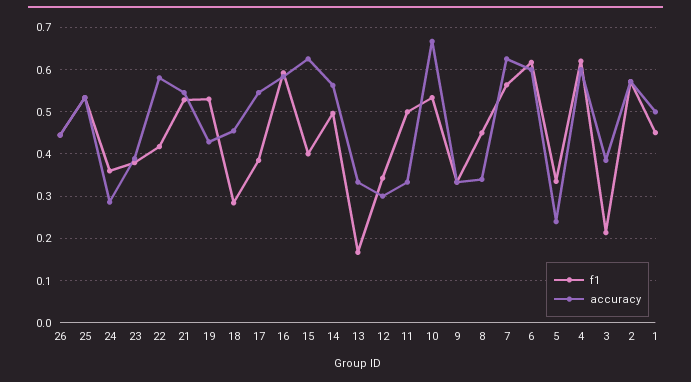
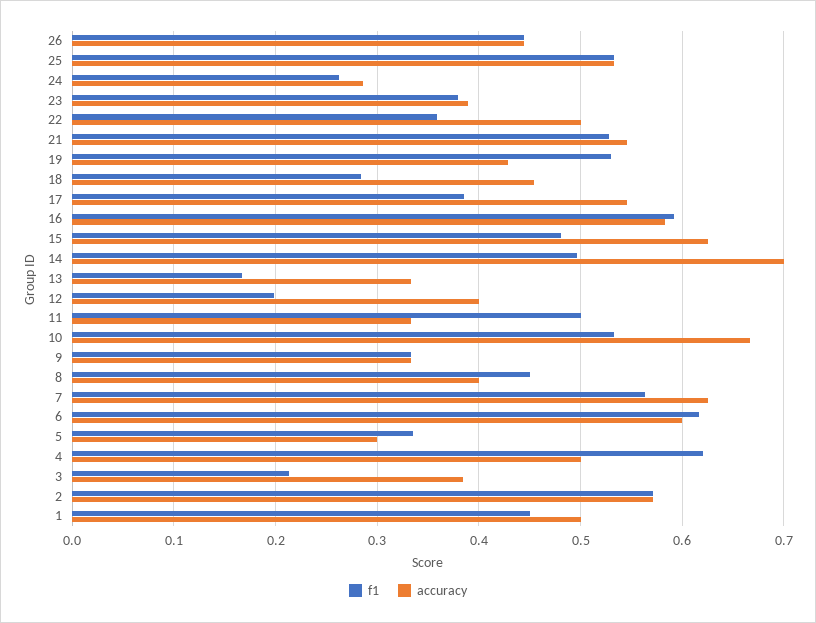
f1, 24: 0.36 -> 0.26
f1, 22: 0.42 -> 0.36
accuracy, 22: 0.58 -> 0.5
f1, 15: 0.4 -> 0.48
accuracy, 14: 0.56 -> 0.7
f1, 12: 0.34 -> 0.2
accuracy, 12: 0.3 -> 0.4
accuracy, 8: 0.34 -> 0.4
accuracy, 5: 0.24 -> 0.3
accuracy, 4: 0.6 -> 0.5

